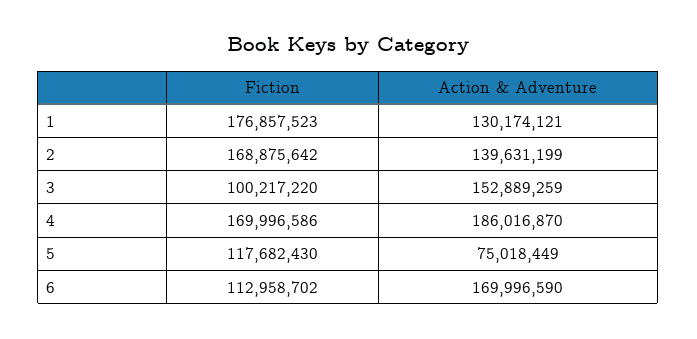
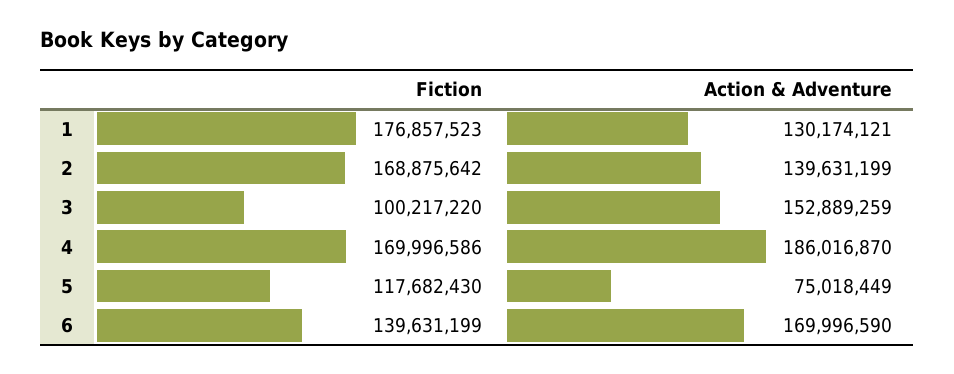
Fiction, 6: 112958702 -> 139631199

